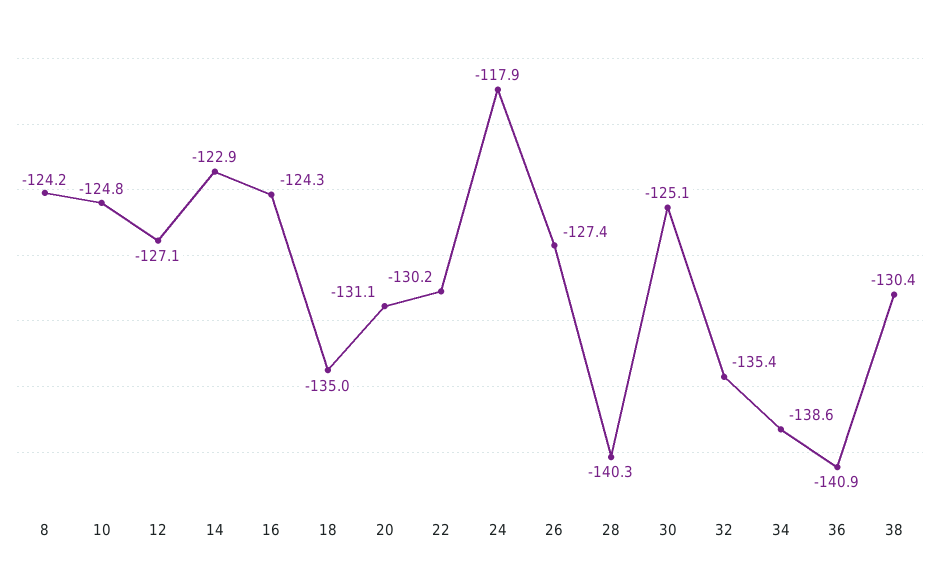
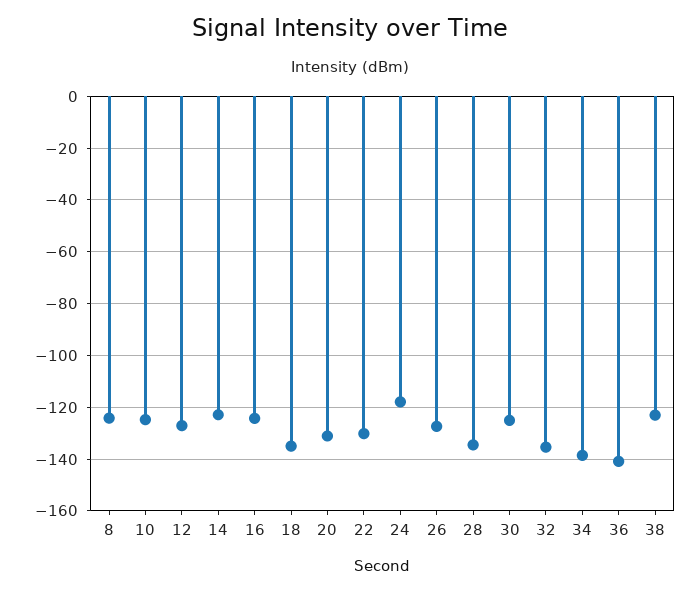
28: -140.3 -> -135
38: -130.4 -> -122.5

